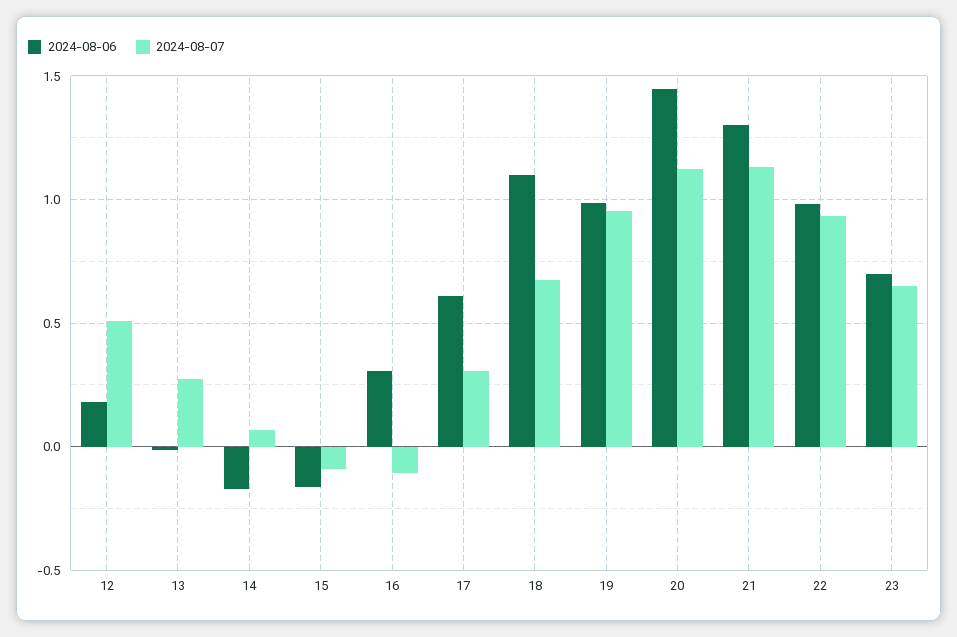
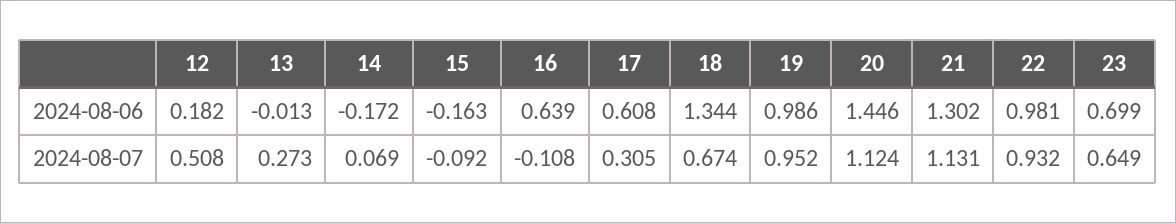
2024-08-06, 16: 0.3 -> 0.639
2024-08-06, 18: 1.1 -> 1.344

